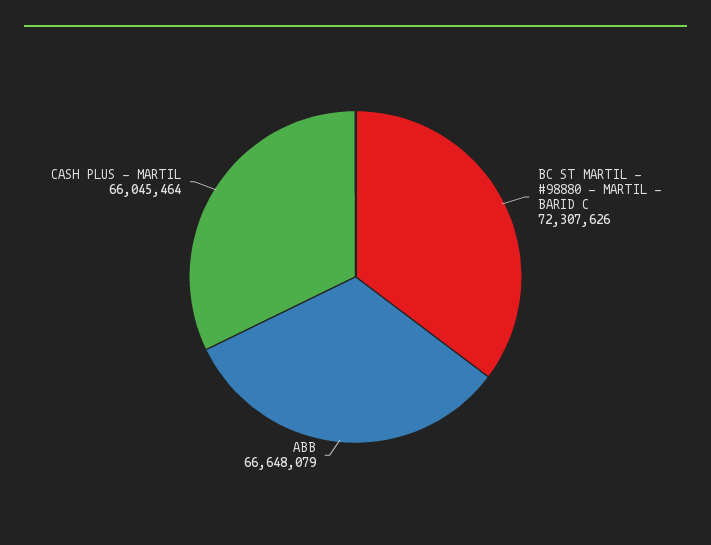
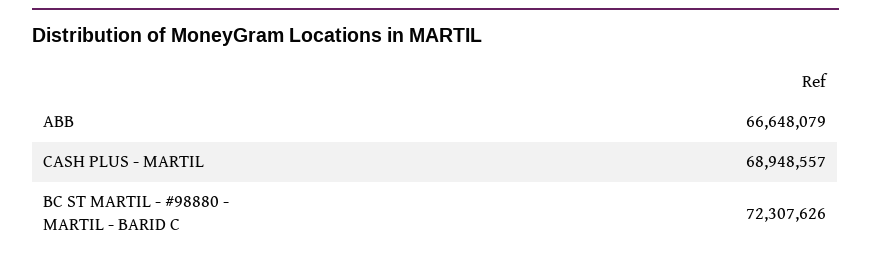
CASH PLUS - MARTIL: 66045464 -> 68948557

